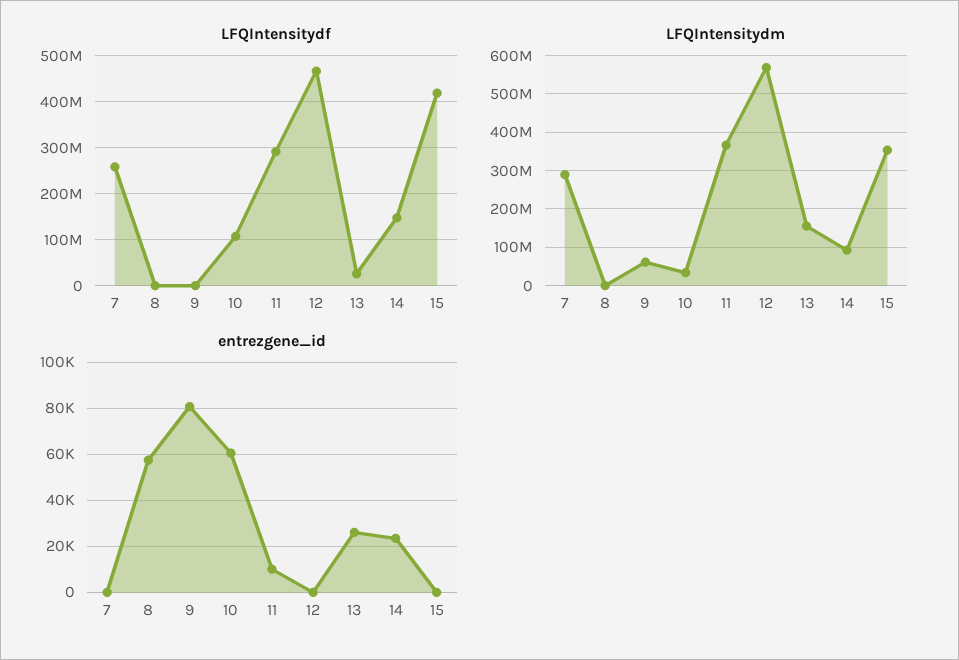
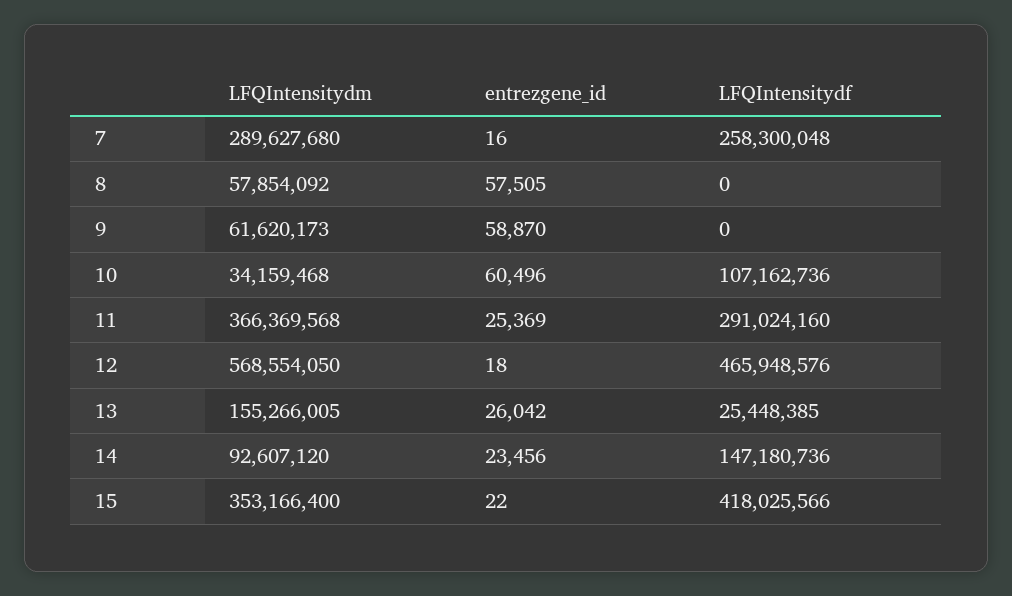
LFQIntensitydm, 8: 0 -> 57854092
entrezgene_id, 9: 80000 -> 58870
entrezgene_id, 11: 10000 -> 25369

